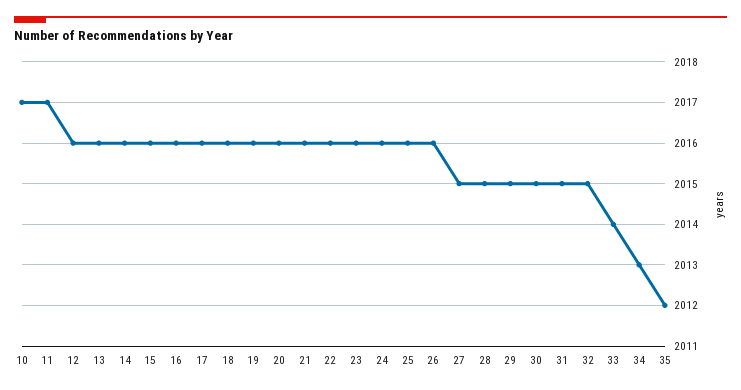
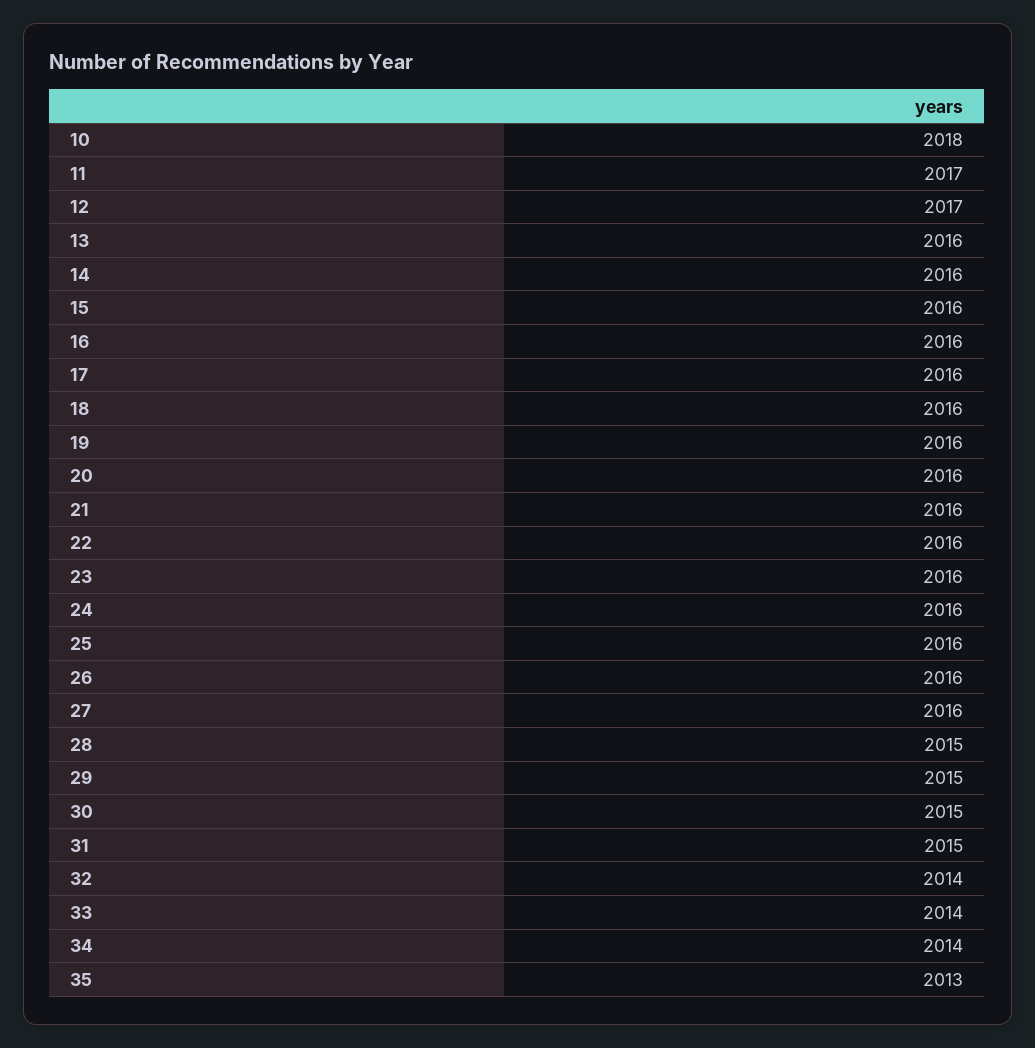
10: 2017 -> 2018
12: 2016 -> 2017
27: 2015 -> 2016
32: 2015 -> 2014
34: 2013 -> 2014
35: 2012 -> 2013

